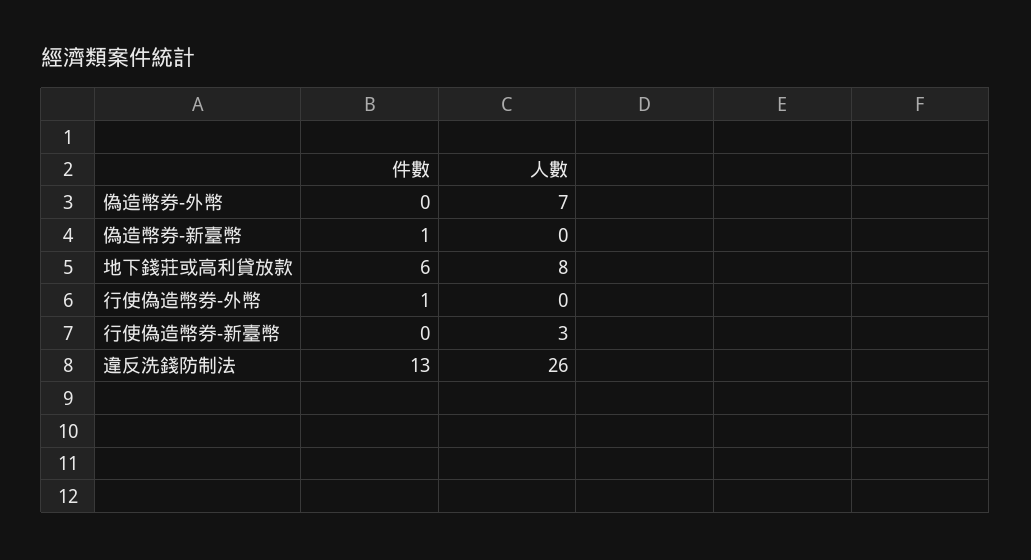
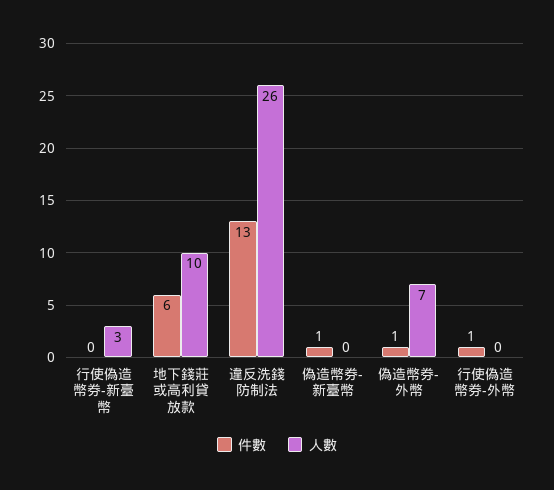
件數, 偽造幣券-外幣: 0 -> 1
人數, 地下錢莊或高利貸放款: 8 -> 10

